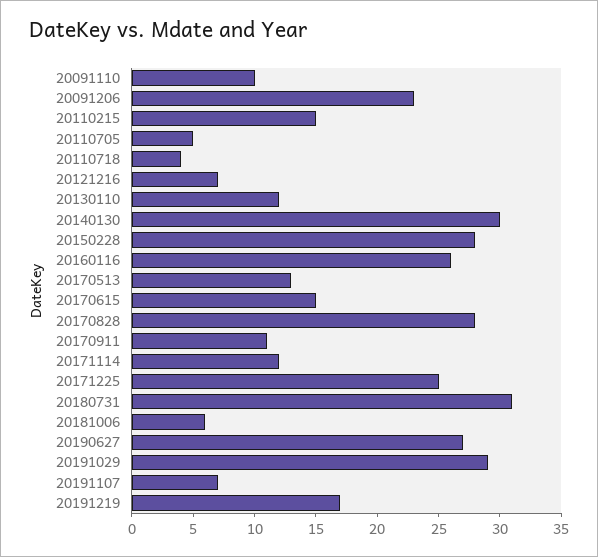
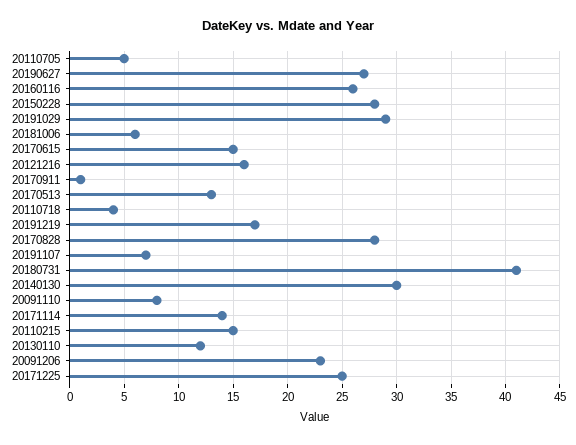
20091110: 10 -> 8
20121216: 7 -> 16
20170911: 11 -> 1
20171114: 12 -> 14
20180731: 31 -> 41

